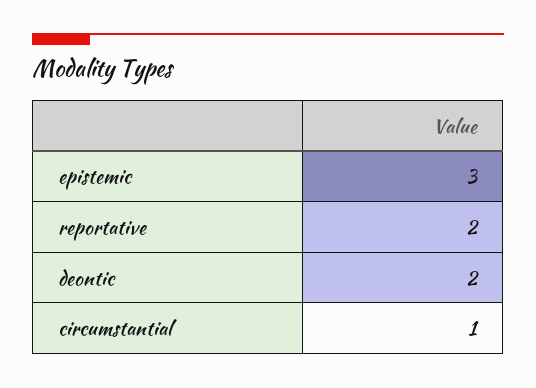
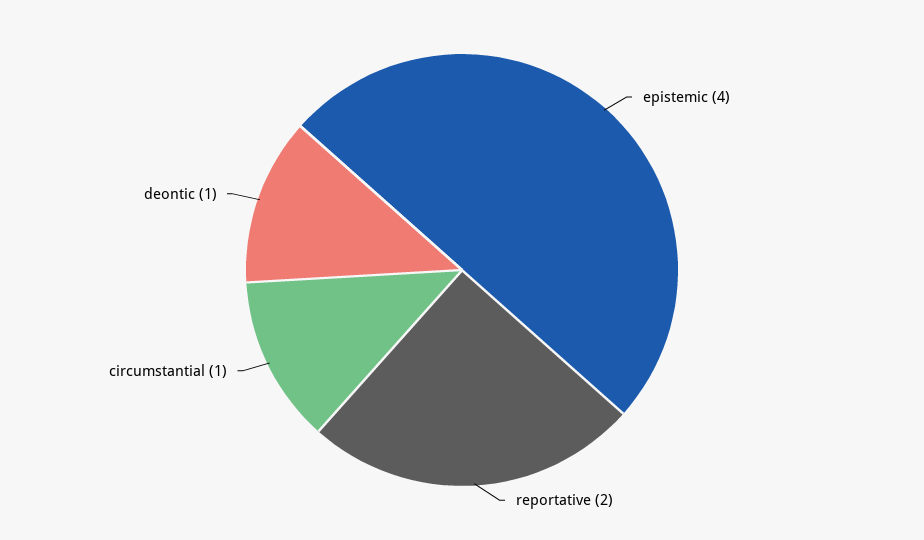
epistemic: 3 -> 4
deontic: 2 -> 1

